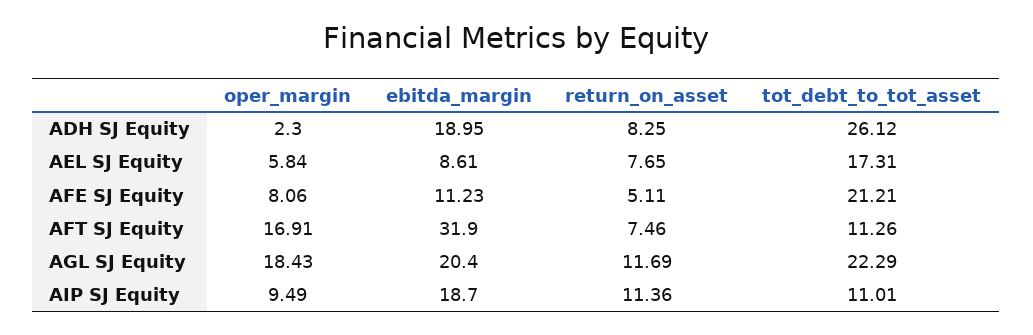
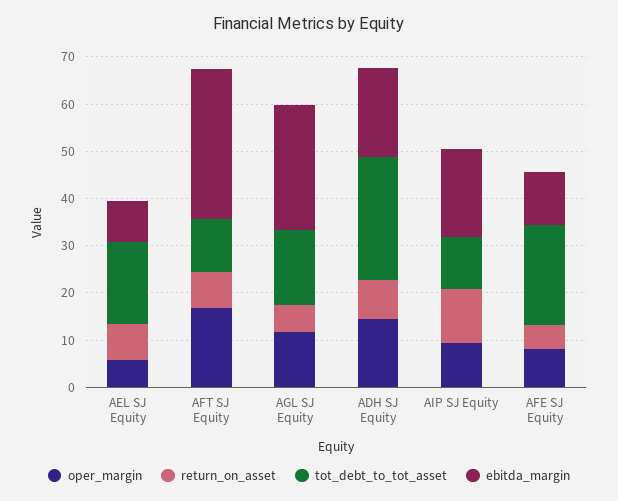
oper_margin, ADH SJ Equity: 2.3 -> 14
oper_margin, AGL SJ Equity: 18.43 -> 12
ebitda_margin, AGL SJ Equity: 20.4 -> 26
return_on_asset, AGL SJ Equity: 11.69 -> 6
tot_debt_to_tot_asset, AGL SJ Equity: 22.29 -> 16

